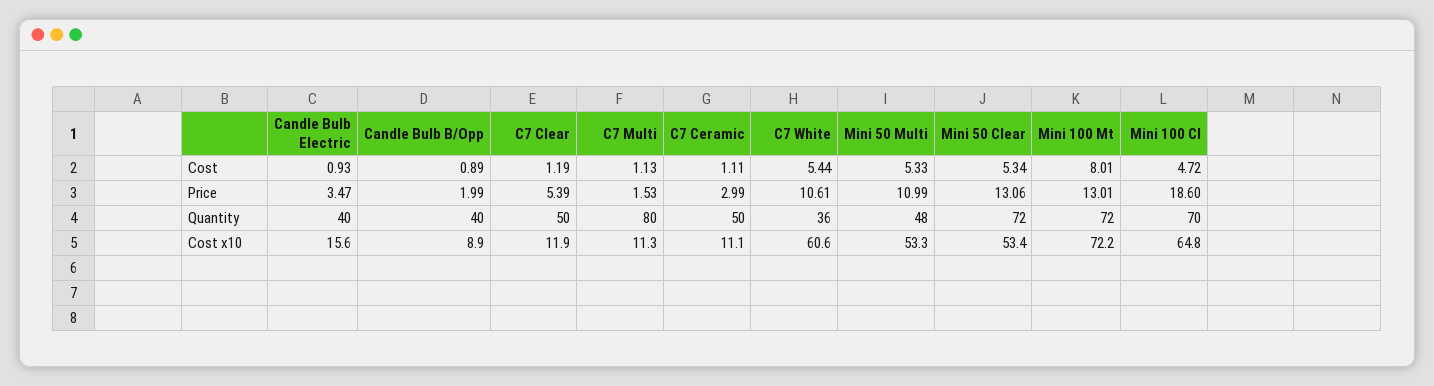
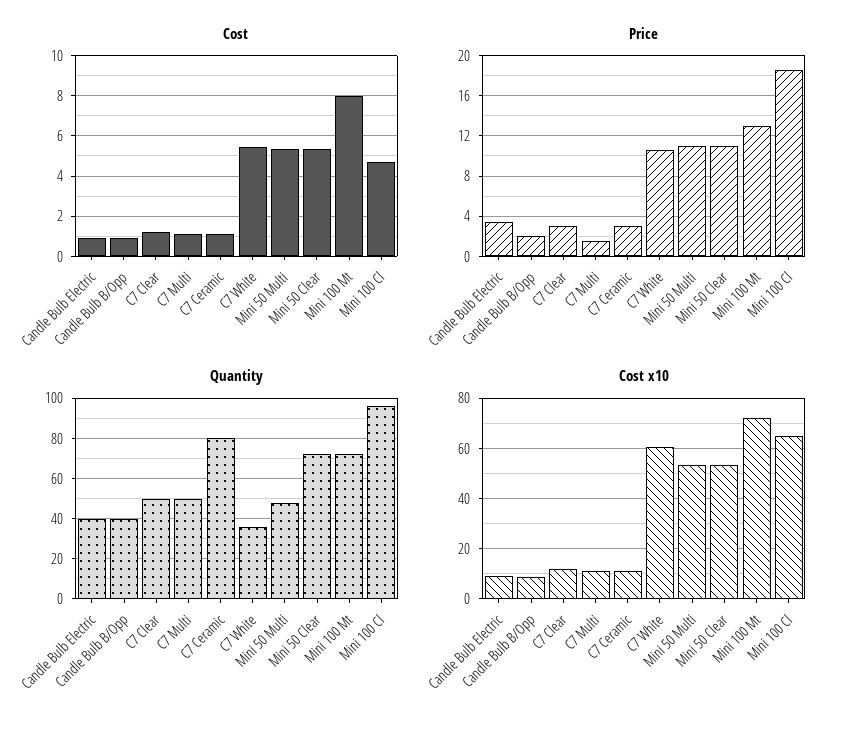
Price, C7 Clear: 5.39 -> 3
Price, Mini 50 Clear: 13.06 -> 11
Quantity, C7 Multi: 80 -> 50
Quantity, C7 Ceramic: 50 -> 80
Quantity, Mini 100 Cl: 70 -> 95
Cost x10, Candle Bulb Electric: 15.6 -> 10

